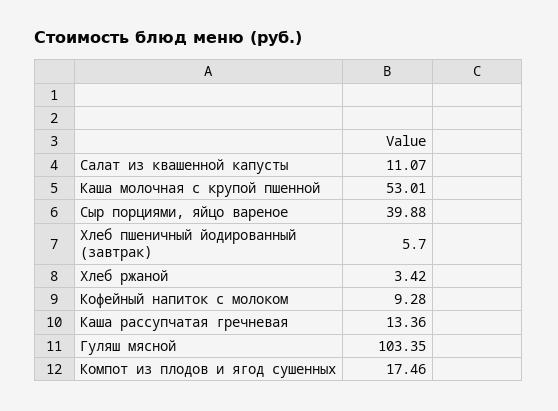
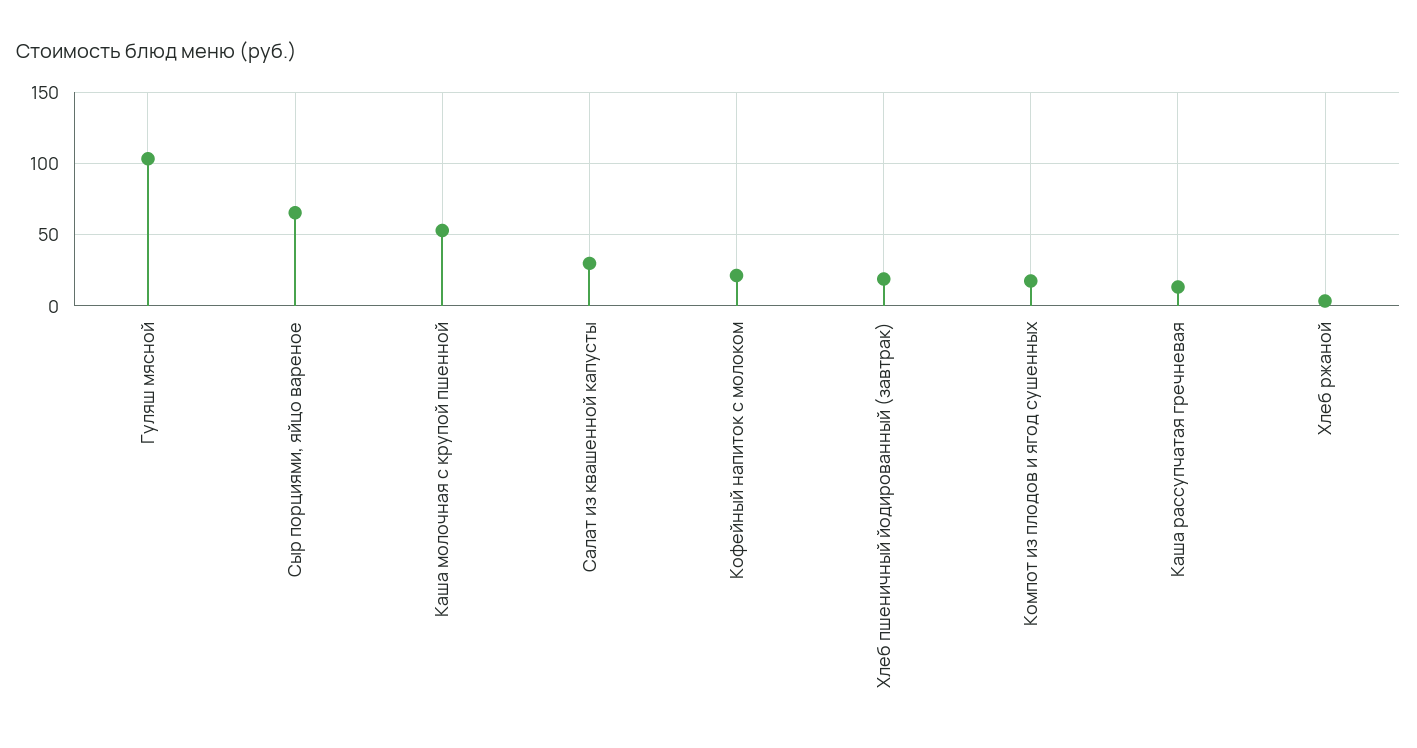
Салат из квашенной капусты: 11.07 -> 30
Сыр порциями, яйцо вареное: 39.88 -> 65
Хлеб пшеничный йодированный (завтрак): 5.7 -> 20
Кофейный напиток с молоком: 9.28 -> 20

